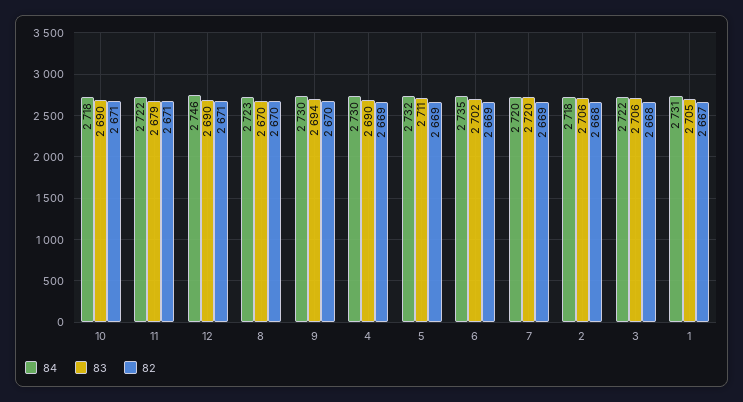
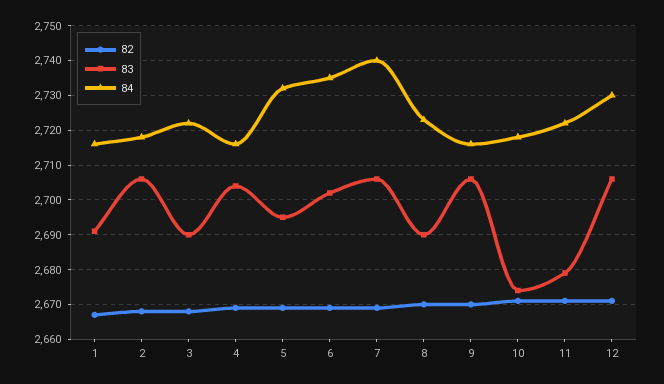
83, 10: 2690 -> 2675
84, 12: 2746 -> 2730
83, 12: 2690 -> 2705
83, 8: 2670 -> 2690
84, 9: 2730 -> 2715
83, 9: 2694 -> 2705
84, 4: 2730 -> 2715
83, 4: 2690 -> 2705
83, 5: 2711 -> 2695
84, 7: 2720 -> 2740
83, 7: 2720 -> 2705
83, 3: 2706 -> 2690
84, 1: 2731 -> 2715
83, 1: 2705 -> 2690

